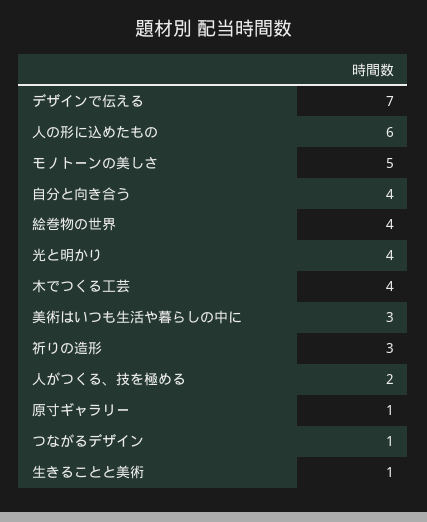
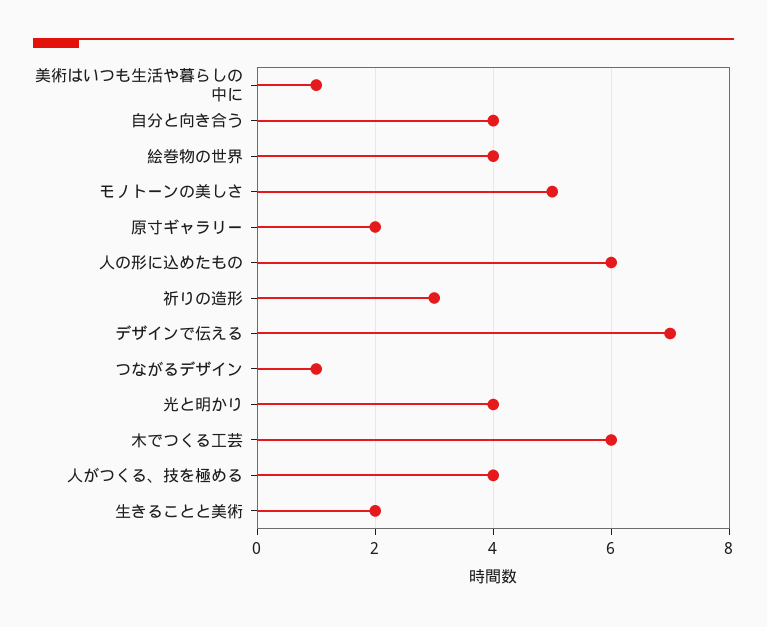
木でつくる工芸: 4 -> 6
美術はいつも生活や暮らしの中に: 3 -> 1
人がつくる、技を極める: 2 -> 4
原寸ギャラリー: 1 -> 2
生きることと美術: 1 -> 2

